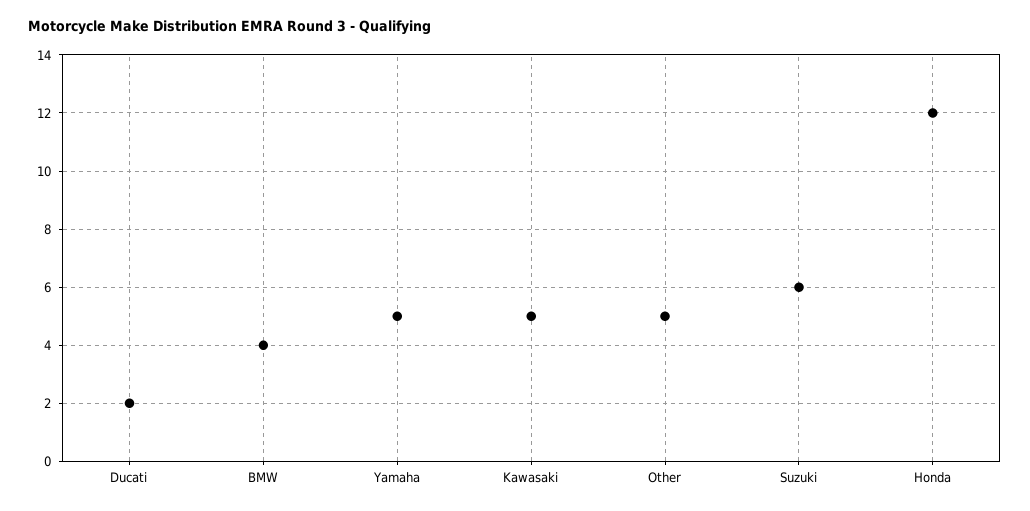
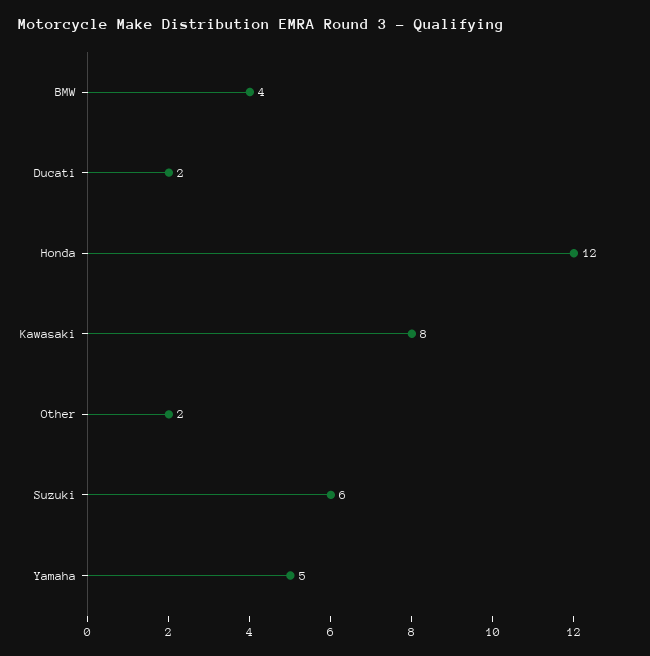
Kawasaki: 5 -> 8
Other: 5 -> 2

